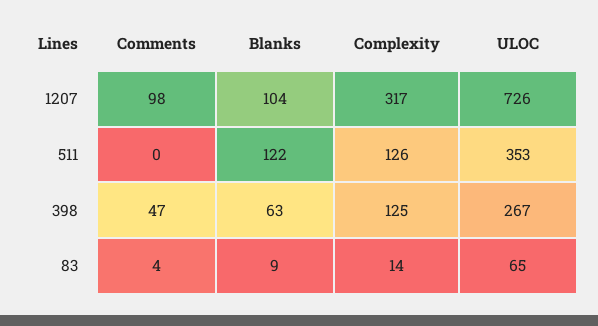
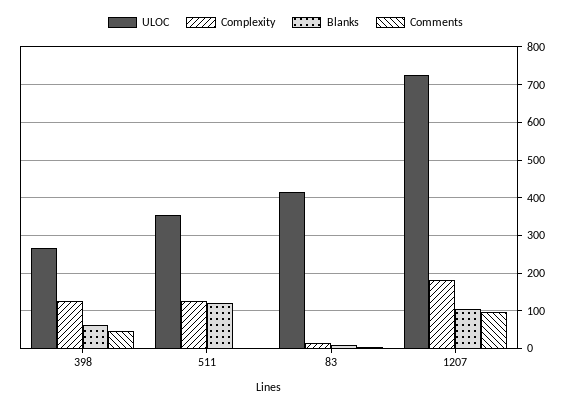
Complexity, 1207: 317 -> 180
ULOC, 83: 65 -> 420

